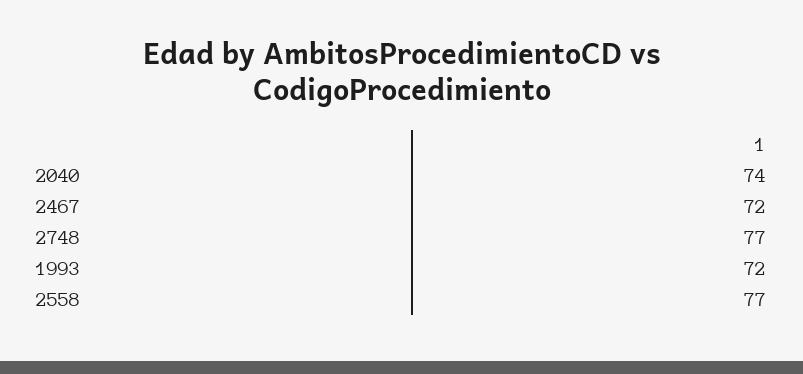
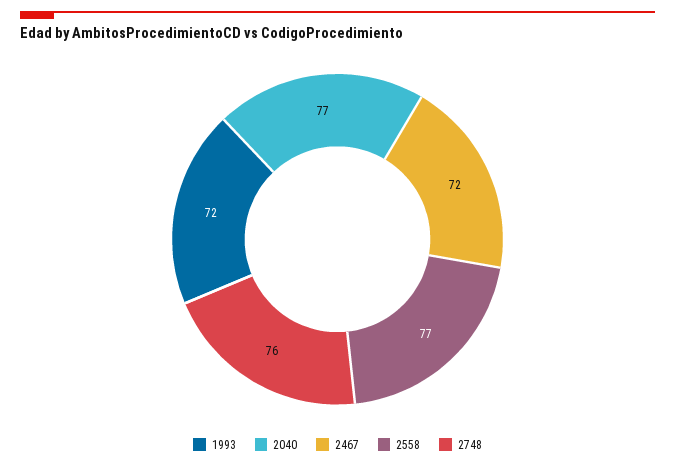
2040: 74 -> 77
2748: 77 -> 76

